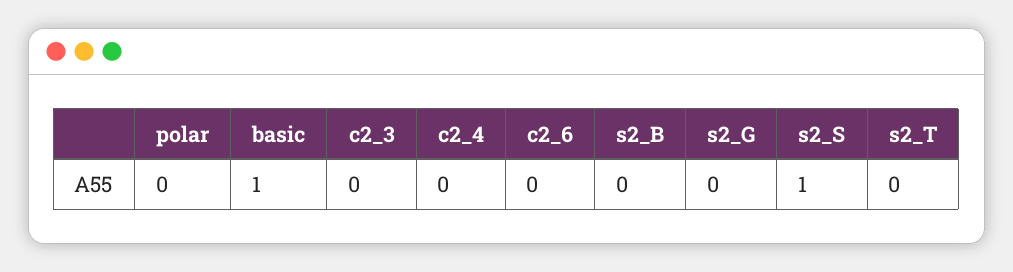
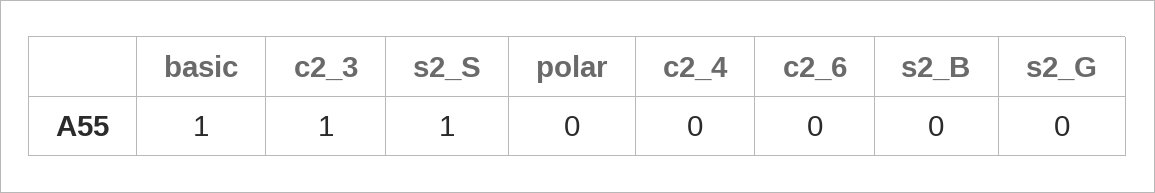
c2_3: 0 -> 1
s2_T: 0 -> none

